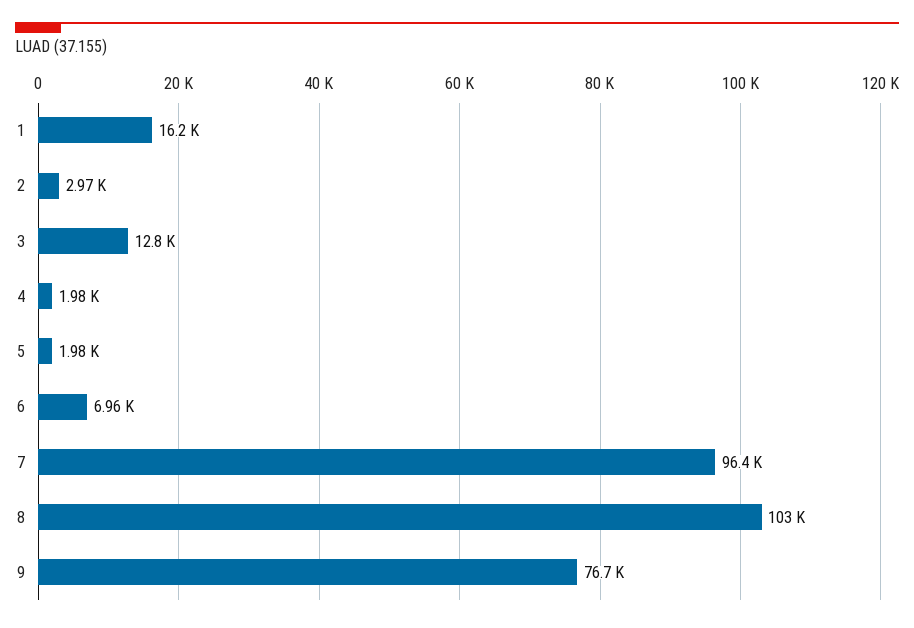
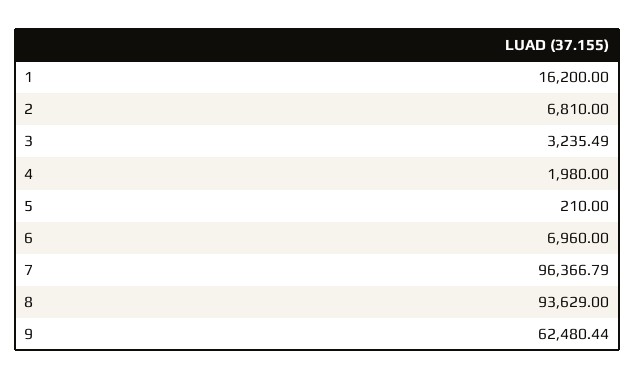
2: 2970 -> 6810
3: 12800 -> 3235.49
5: 1980 -> 210
8: 103000 -> 93629
9: 76700 -> 62480.44

